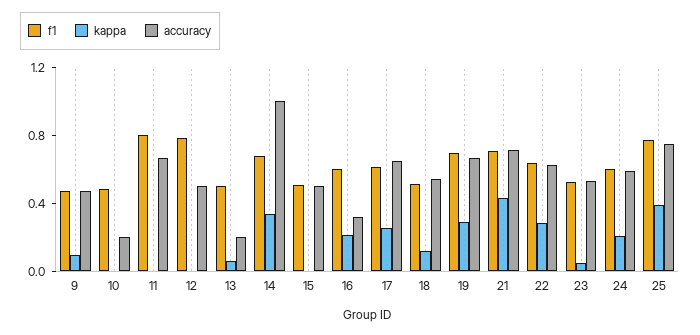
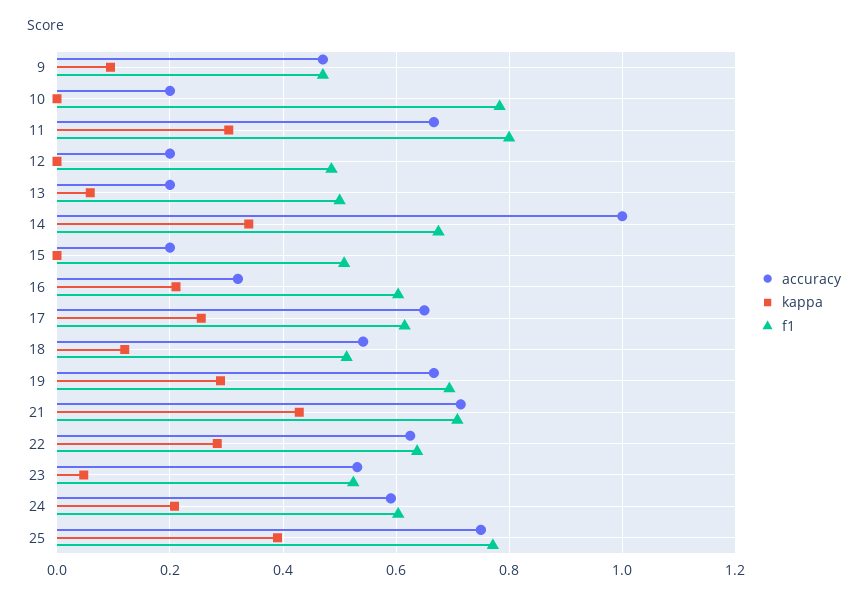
f1, 10: 0.5 -> 0.78
kappa, 11: 0 -> 0.3
f1, 12: 0.8 -> 0.48
accuracy, 12: 0.5 -> 0.2
accuracy, 15: 0.5 -> 0.2

